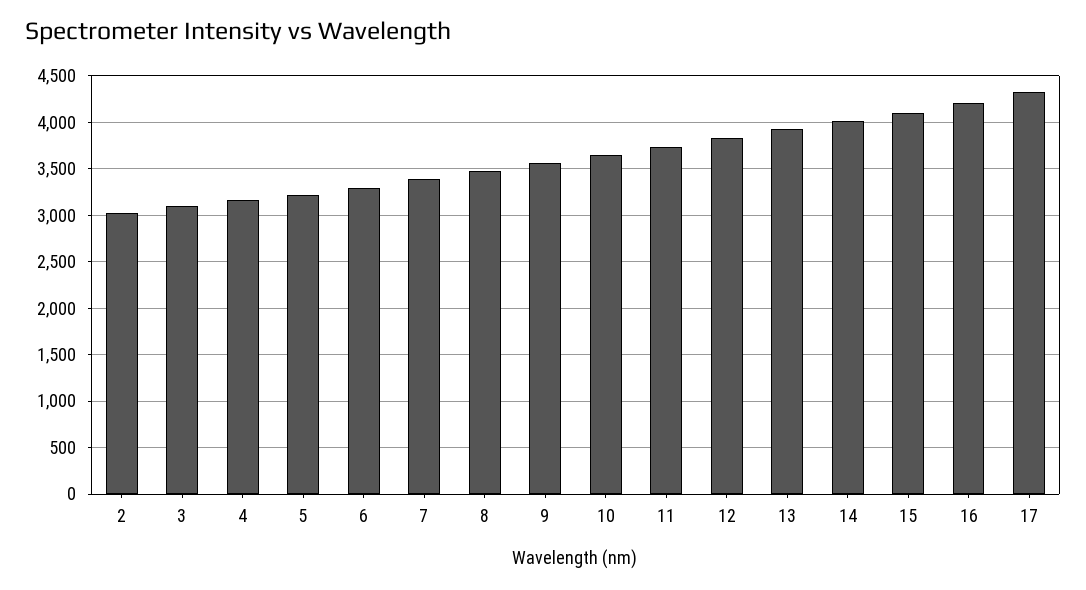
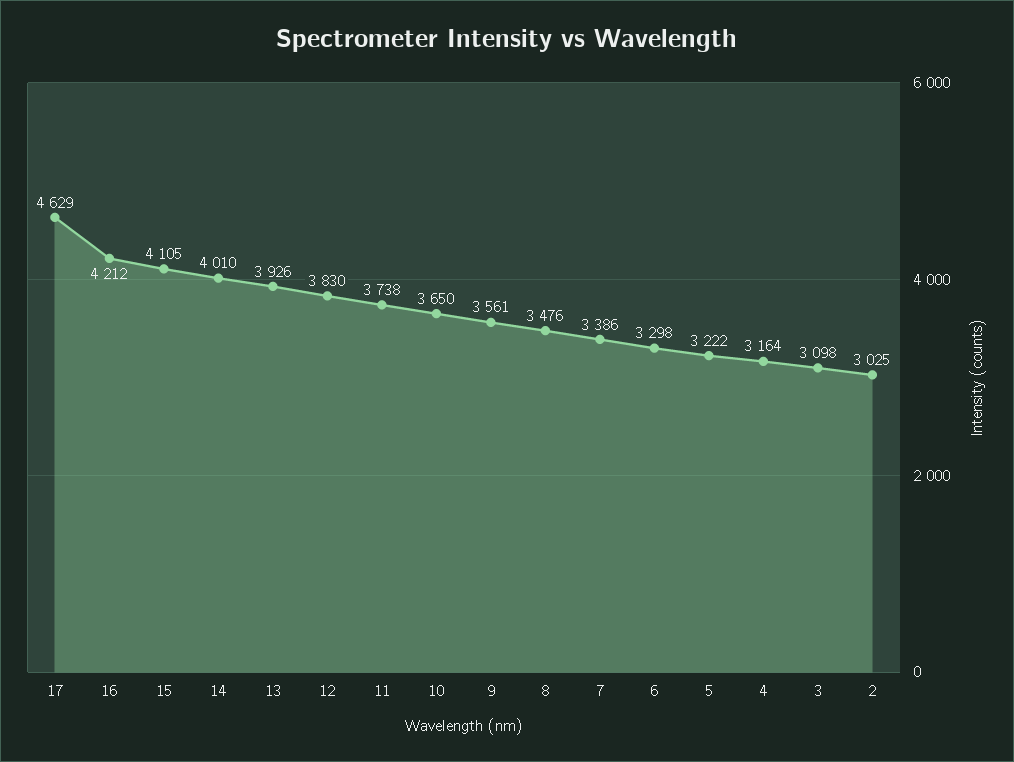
17: 4300 -> 4629

